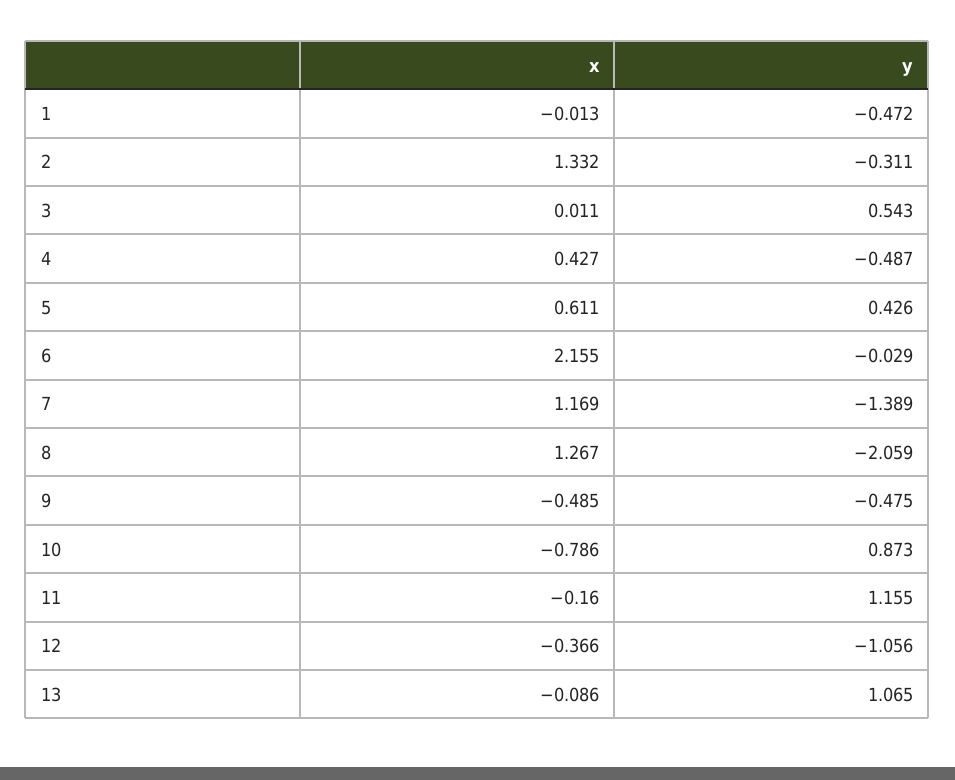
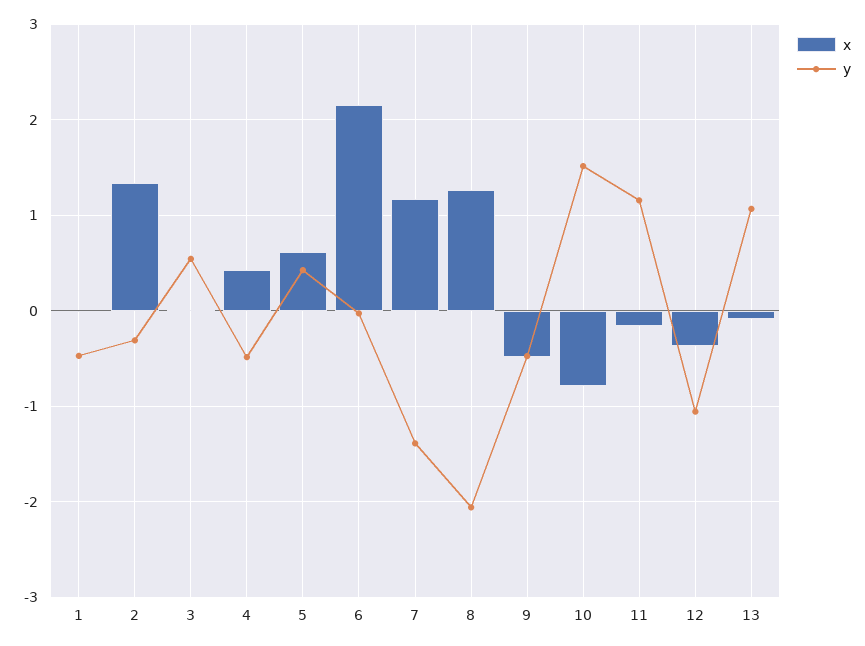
y, 10: 0.873 -> 1.5

